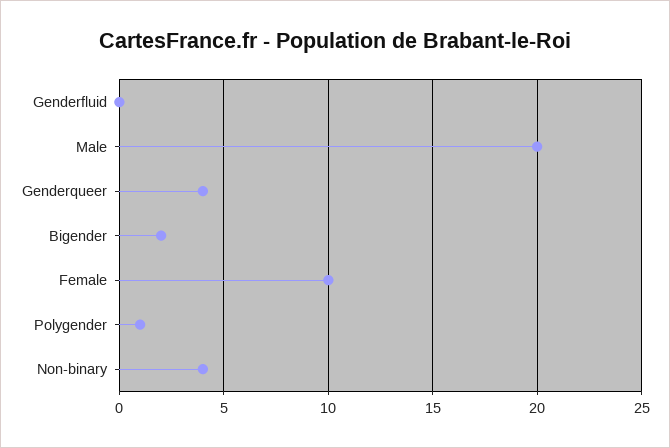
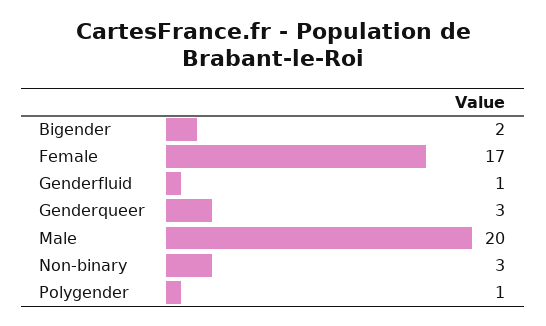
Genderfluid: 0 -> 1
Genderqueer: 4 -> 3
Female: 10 -> 17
Non-binary: 4 -> 3

